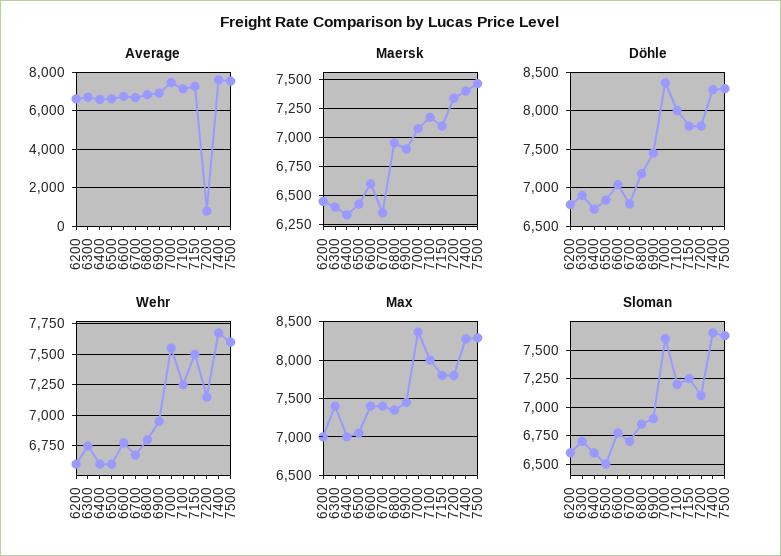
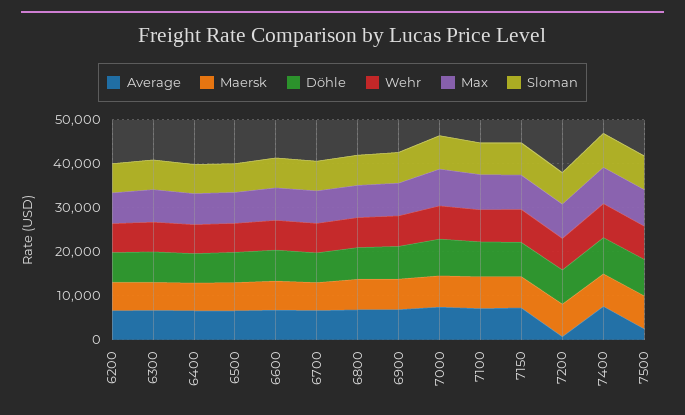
Average, 7500: 7500 -> 2000

